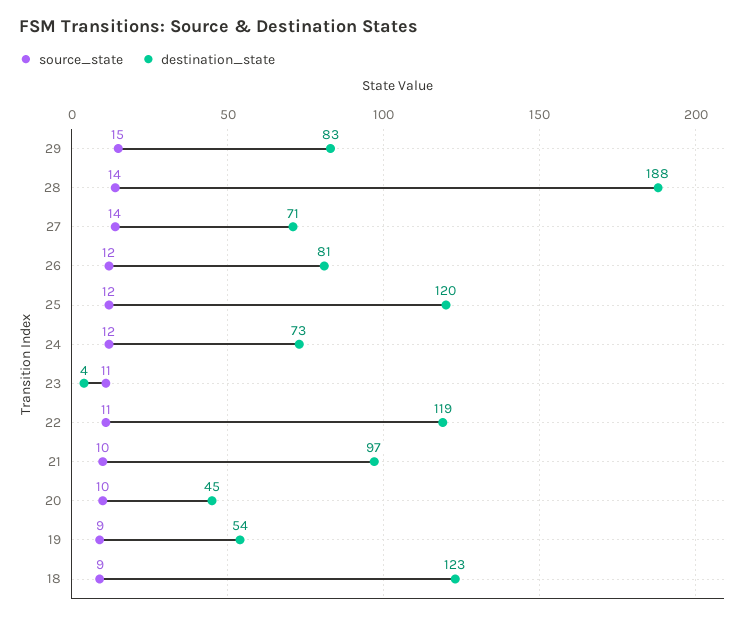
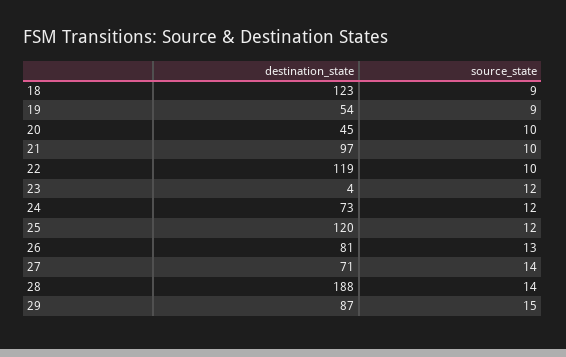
destination_state, 29: 83 -> 87
source_state, 26: 12 -> 13
source_state, 23: 11 -> 12
source_state, 22: 11 -> 10

